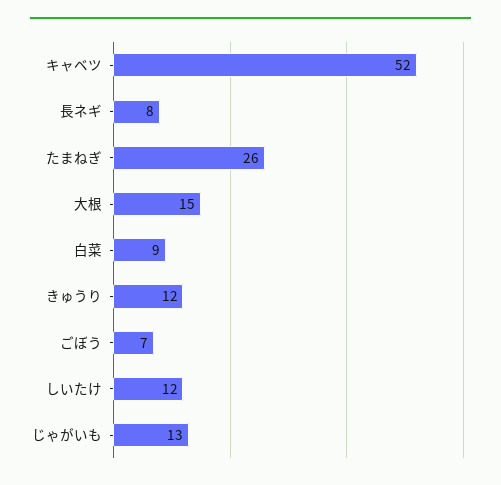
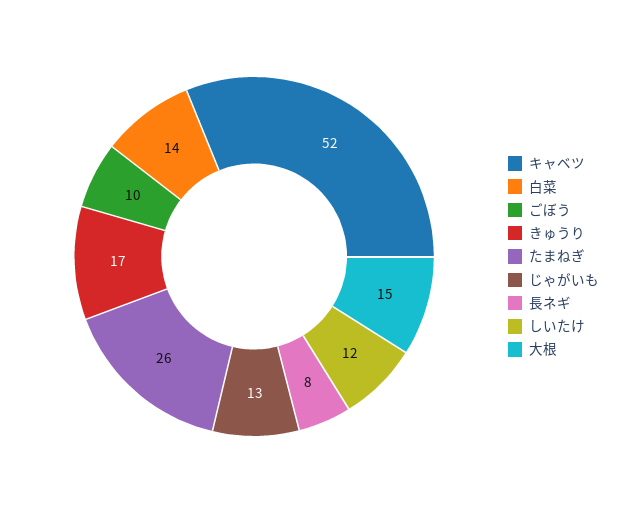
白菜: 9 -> 14
きゅうり: 12 -> 17
ごぼう: 7 -> 10

